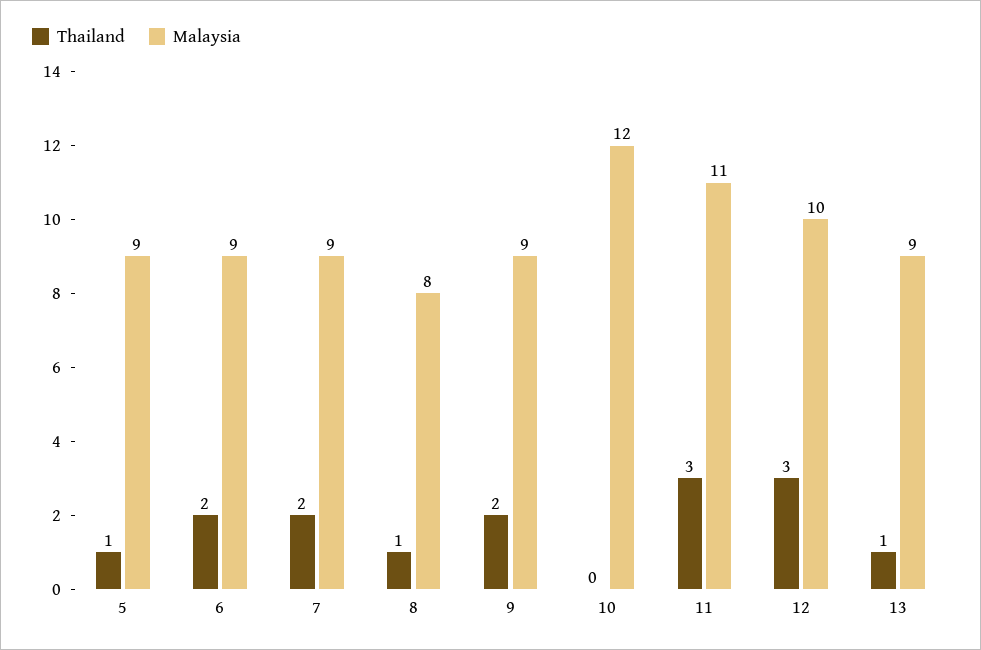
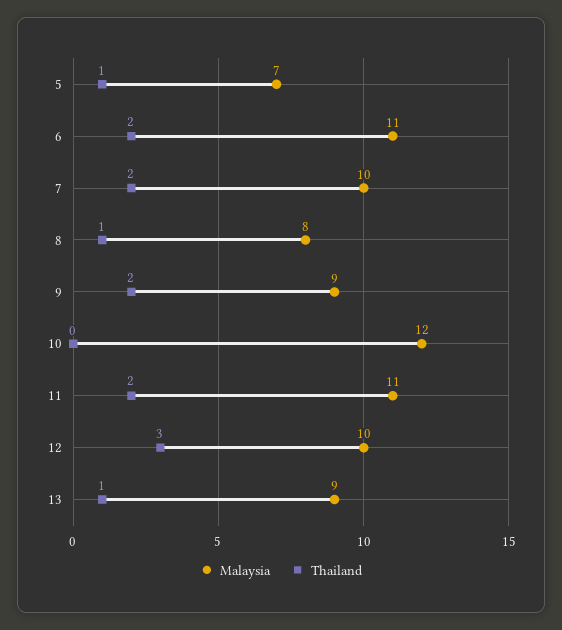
Malaysia, 5: 9 -> 7
Malaysia, 6: 9 -> 11
Malaysia, 7: 9 -> 10
Thailand, 11: 3 -> 2

